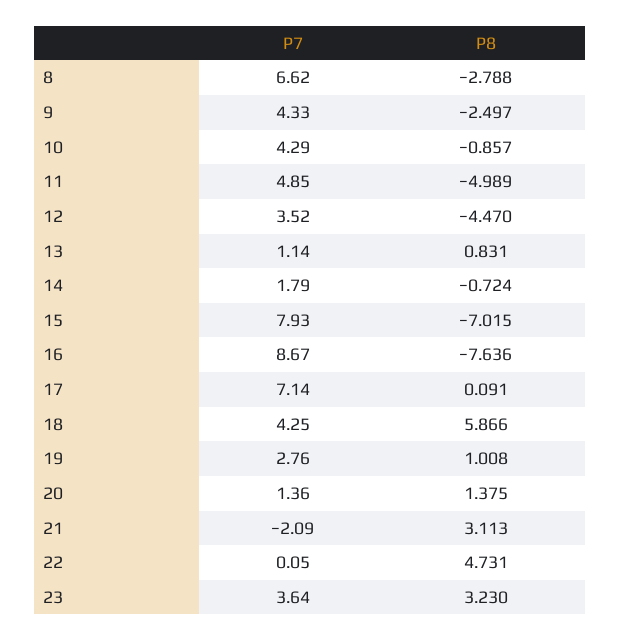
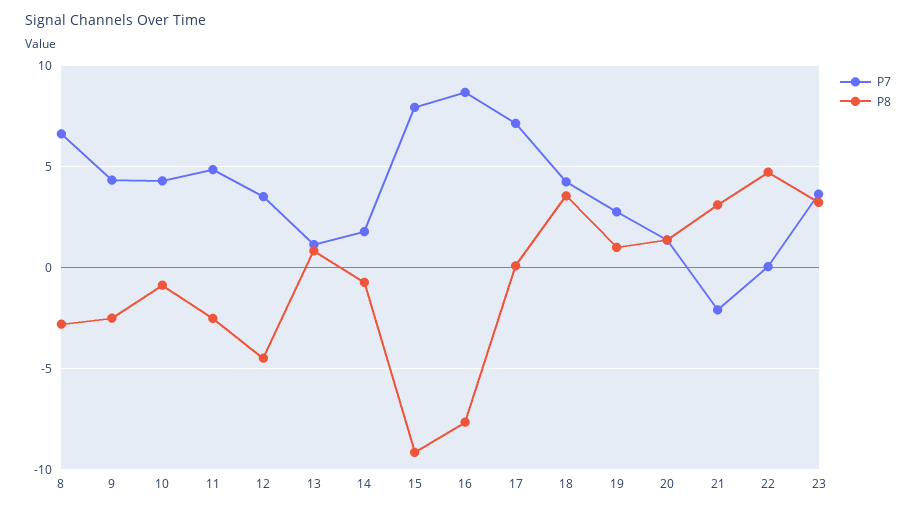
P8, 11: -4.989 -> -2.5
P8, 15: -7.015 -> -9
P8, 18: 5.866 -> 3.5

